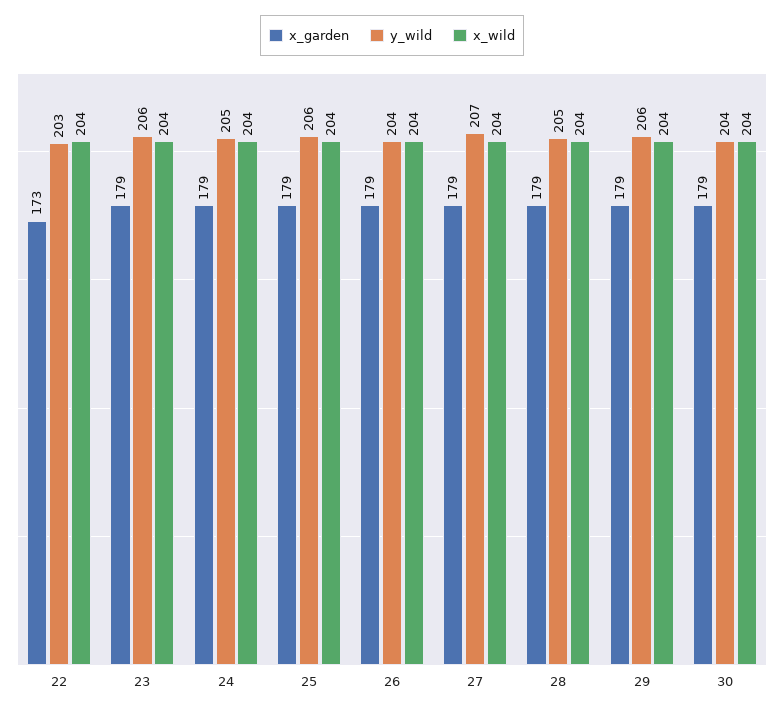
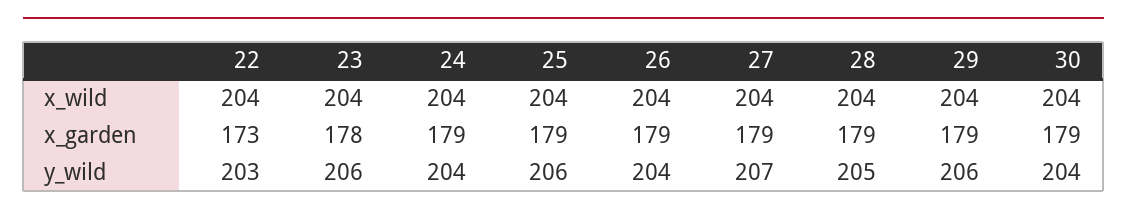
x_garden, 23: 179 -> 178
y_wild, 24: 205 -> 204

